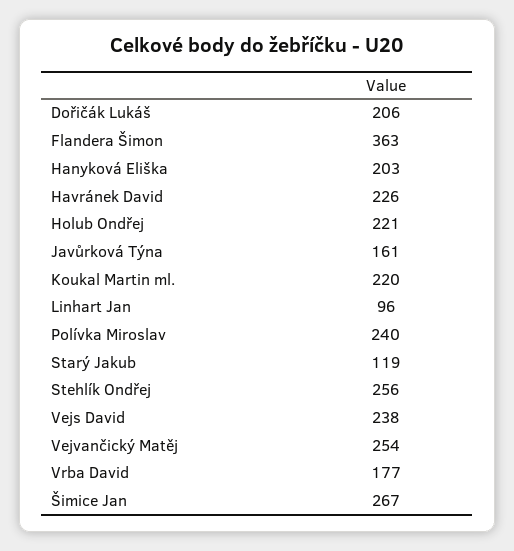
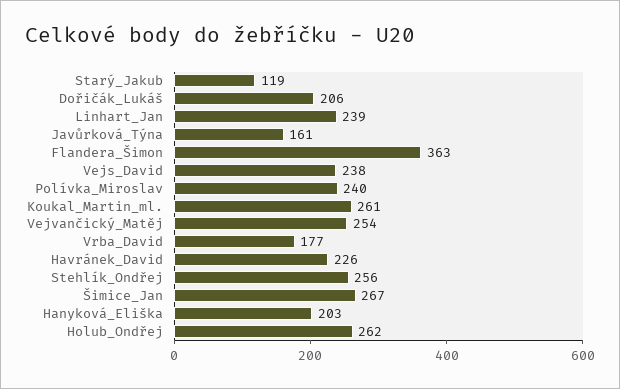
Holub Ondřej: 221 -> 262
Koukal Martin ml.: 220 -> 261
Linhart Jan: 96 -> 239

